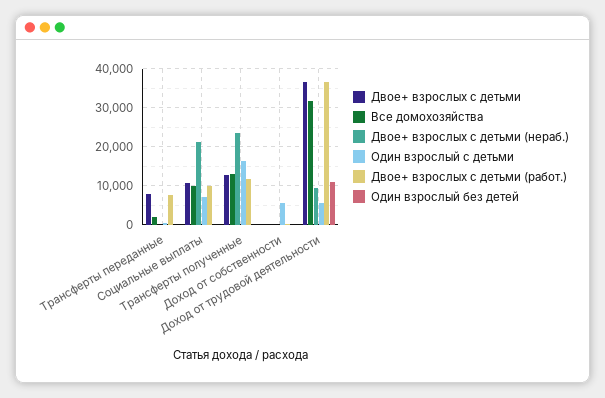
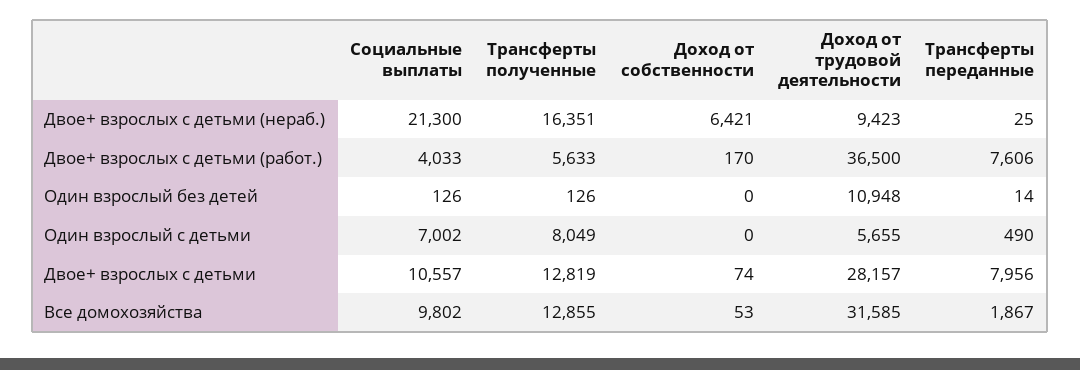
Двое+ взрослых с детьми (работ.), Социальные выплаты: 10000 -> 4033
Двое+ взрослых с детьми (нераб.), Трансферты полученные: 24000 -> 16351
Один взрослый с детьми, Трансферты полученные: 16000 -> 8049
Двое+ взрослых с детьми (работ.), Трансферты полученные: 12000 -> 5633
Двое+ взрослых с детьми (нераб.), Доход от собственности: 0 -> 6421
Один взрослый с детьми, Доход от собственности: 6000 -> 0
Двое+ взрослых с детьми, Доход от трудовой деятельности: 36000 -> 28157

